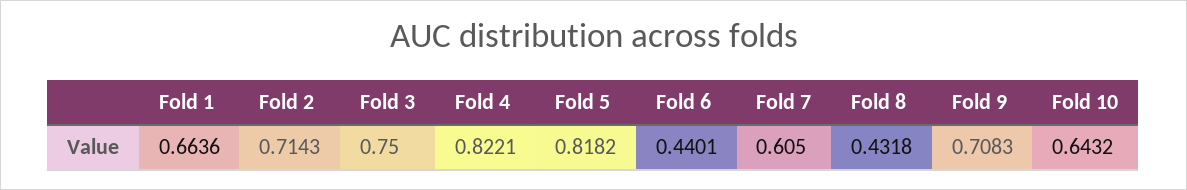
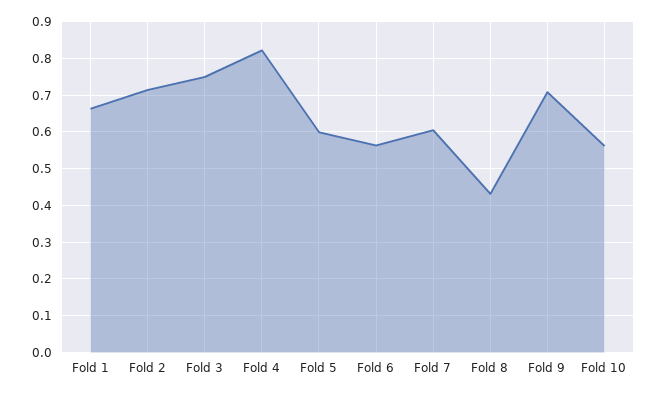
Fold 5: 0.8182 -> 0.6
Fold 6: 0.4401 -> 0.56
Fold 10: 0.6432 -> 0.56

